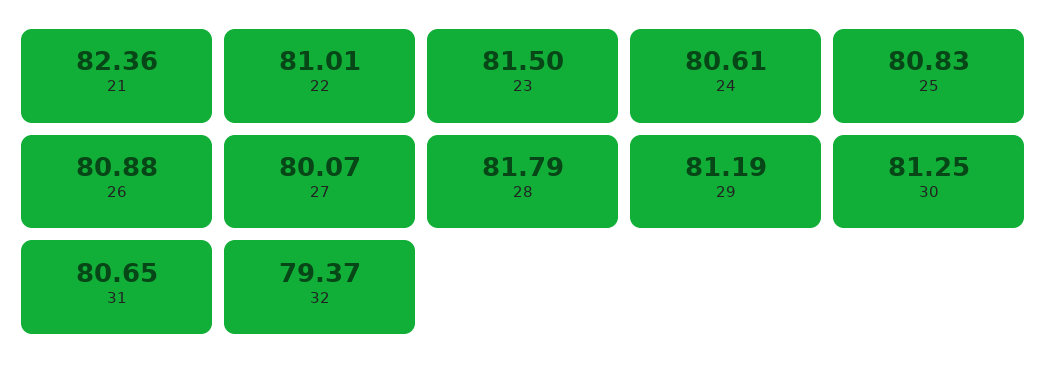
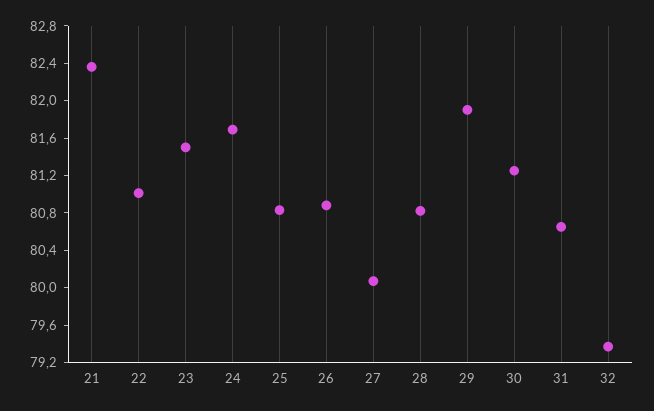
24: 80.61 -> 81.7
28: 81.79 -> 80.8
29: 81.19 -> 81.9

